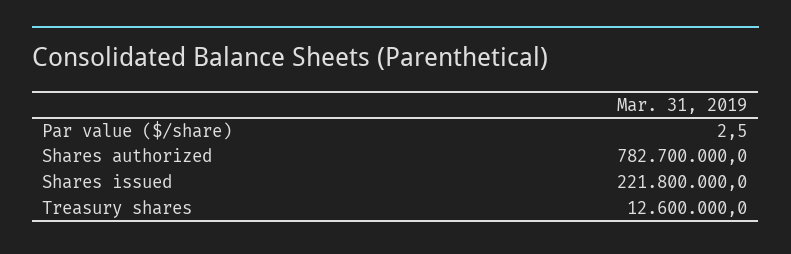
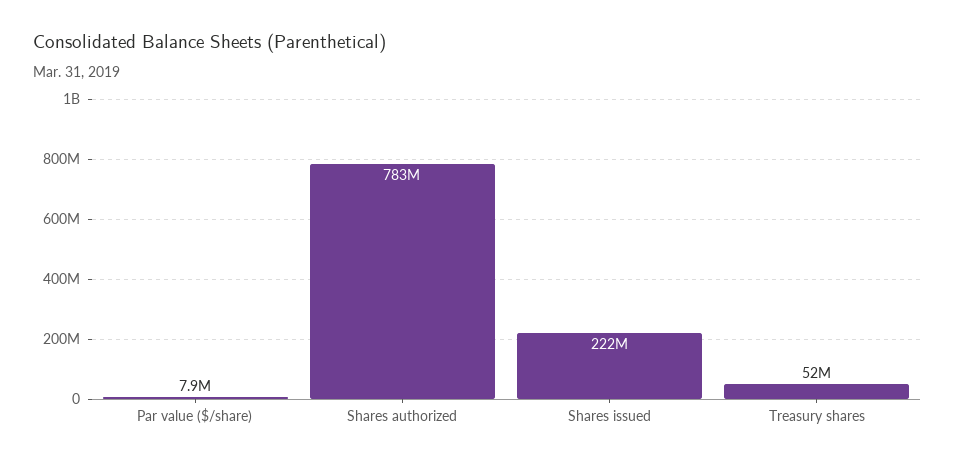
Par value ($/share): 2.5 -> 7900000
Treasury shares: 12600000 -> 52000000

